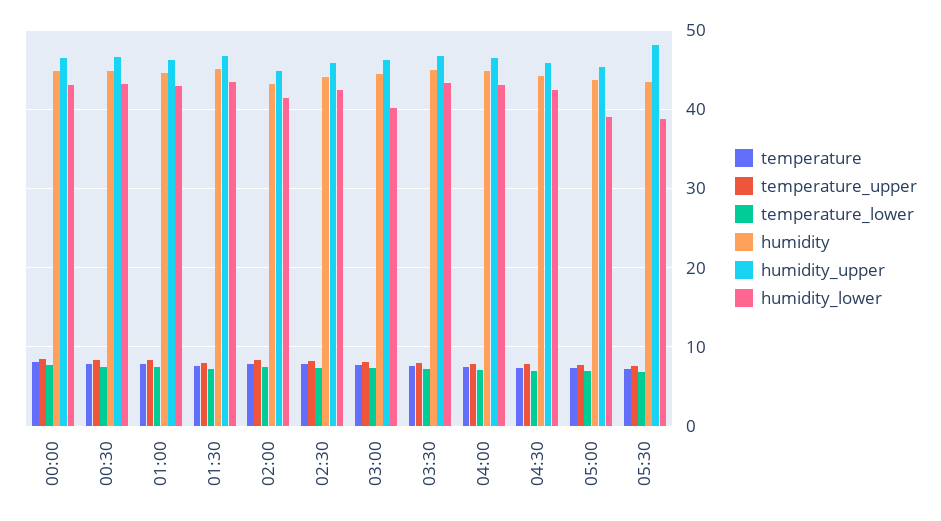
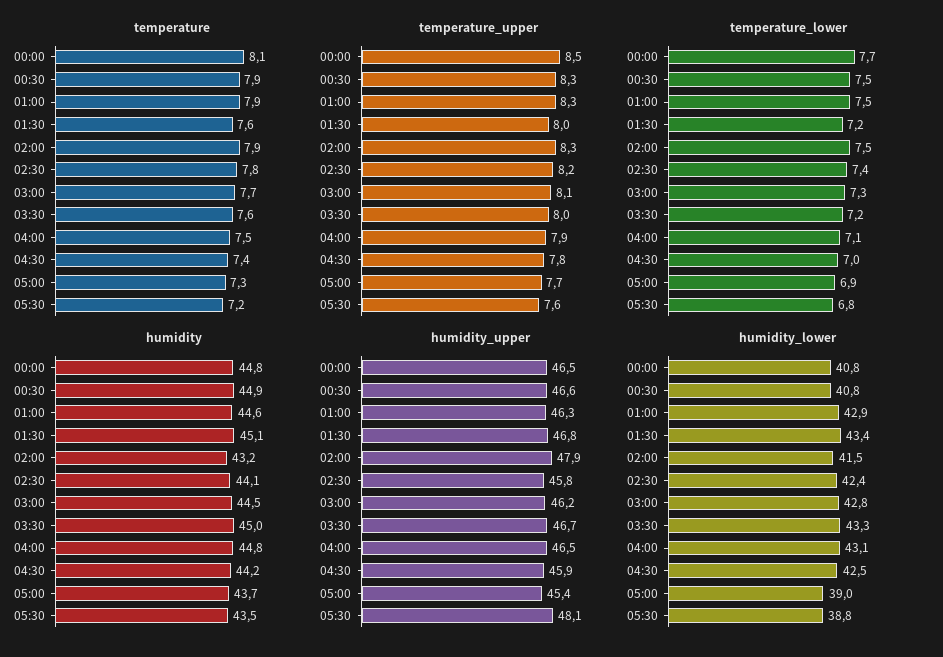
humidity_lower, 00:00: 43 -> 40.8
humidity_lower, 00:30: 43 -> 40.8
humidity_upper, 02:00: 45 -> 47.9
humidity_lower, 03:00: 40 -> 42.8

